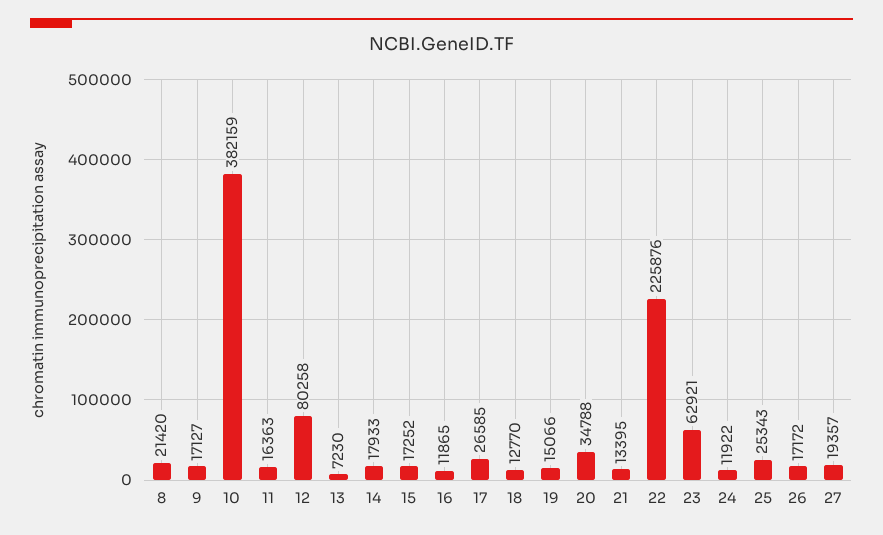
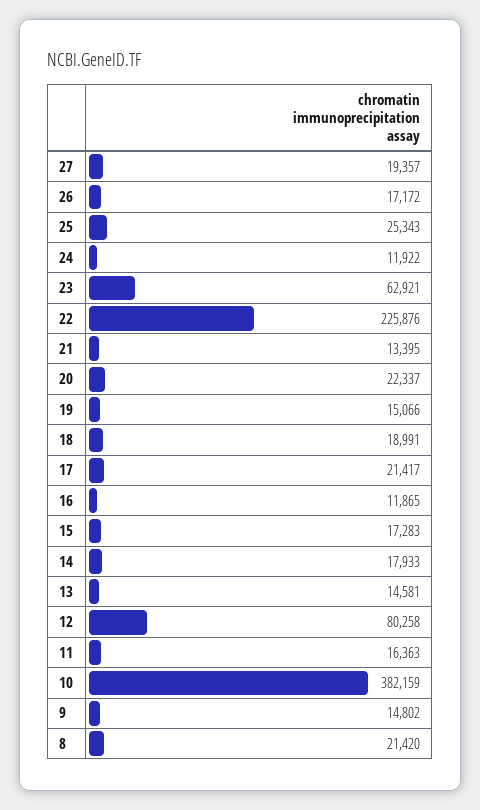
9: 17127 -> 14802
13: 7230 -> 14581
15: 17252 -> 17283
17: 26585 -> 21417
18: 12770 -> 18991
20: 34788 -> 22337

